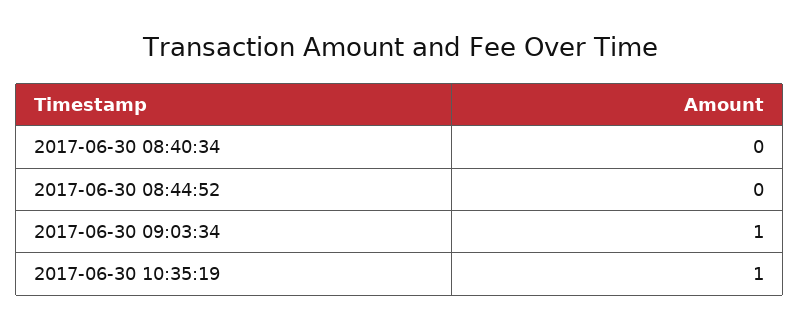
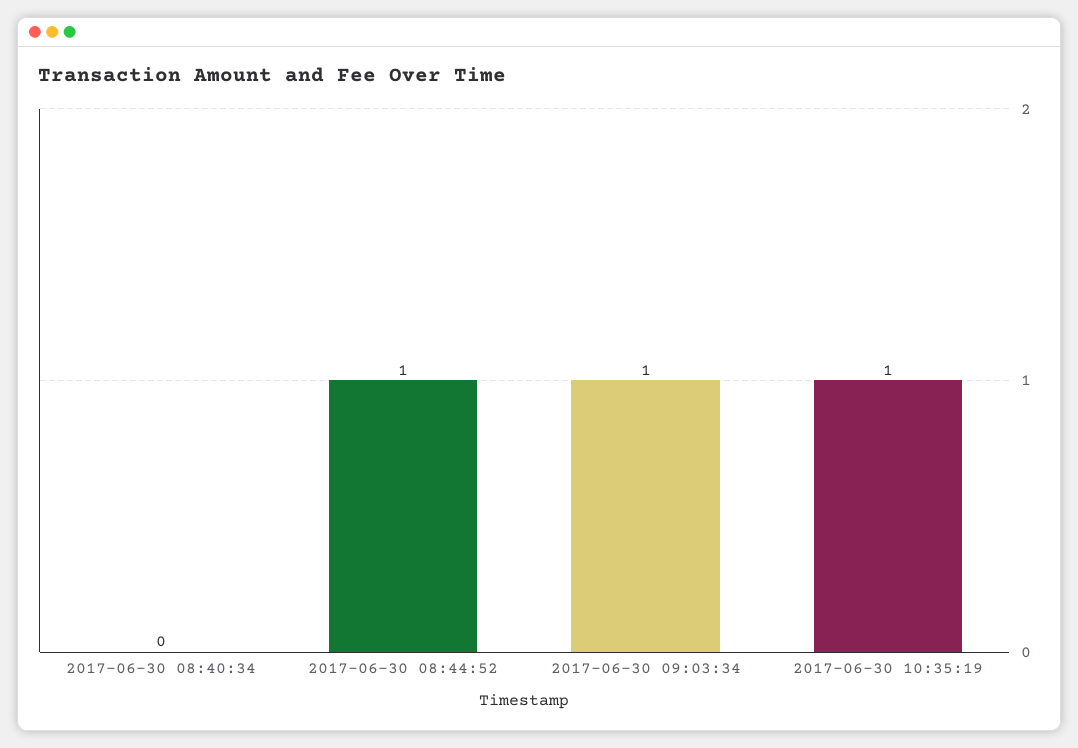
2017-06-30 08:44:52: 0 -> 1

